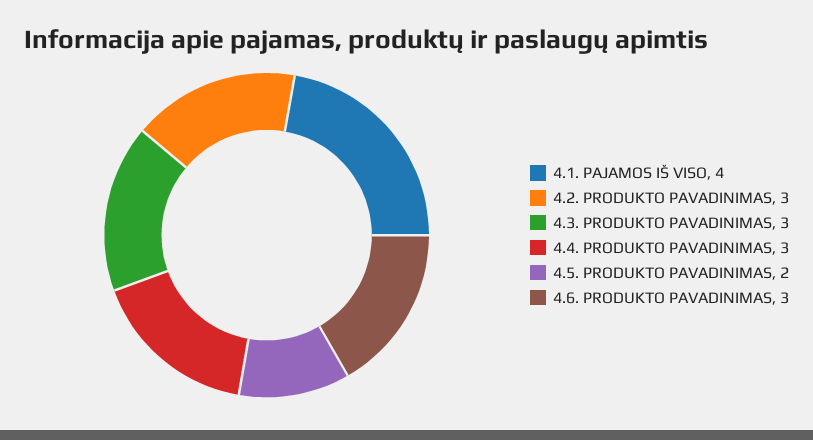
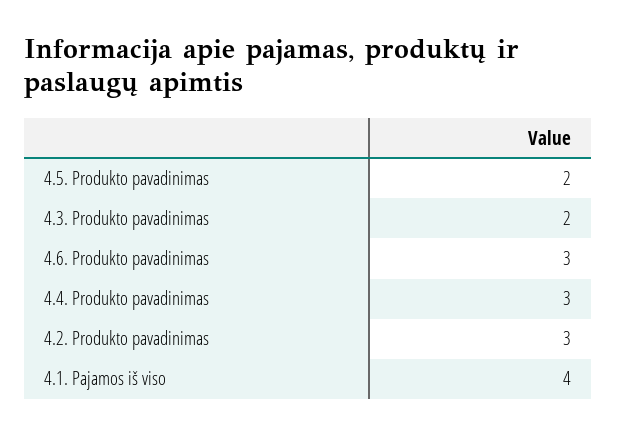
4.3. PRODUKTO PAVADINIMAS: 3 -> 2

